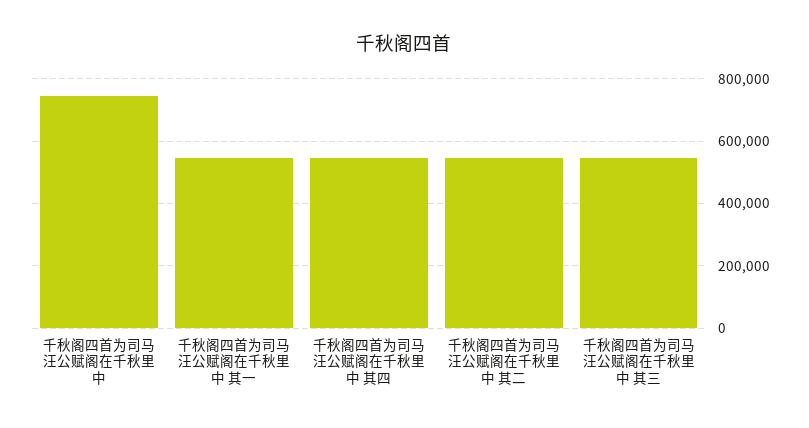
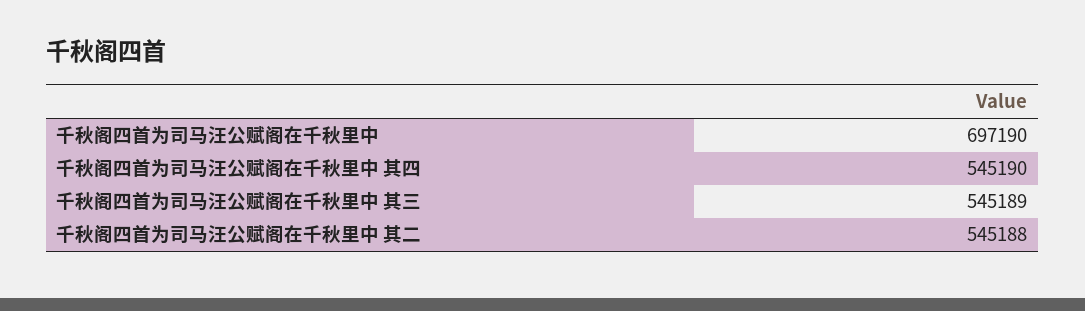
千秋阁四首为司马汪公赋阁在千秋里中: 740000 -> 697190
千秋阁四首为司马汪公赋阁在千秋里中 其一: 540000 -> none

